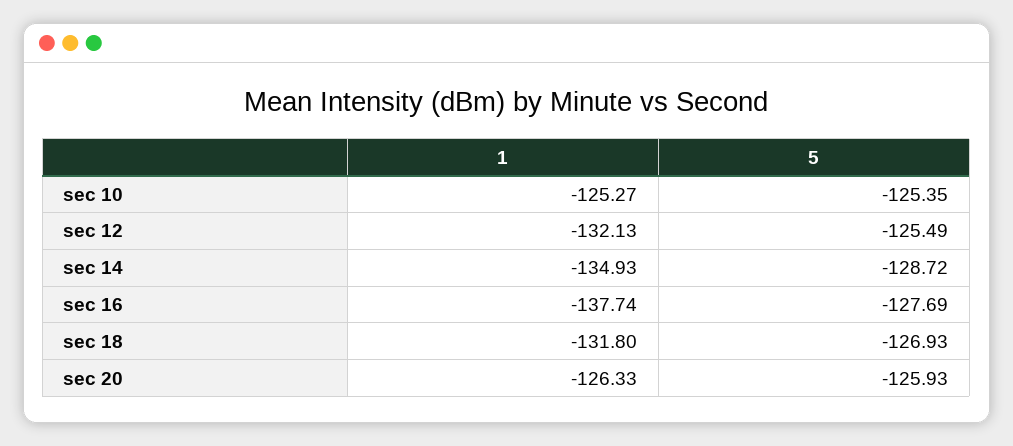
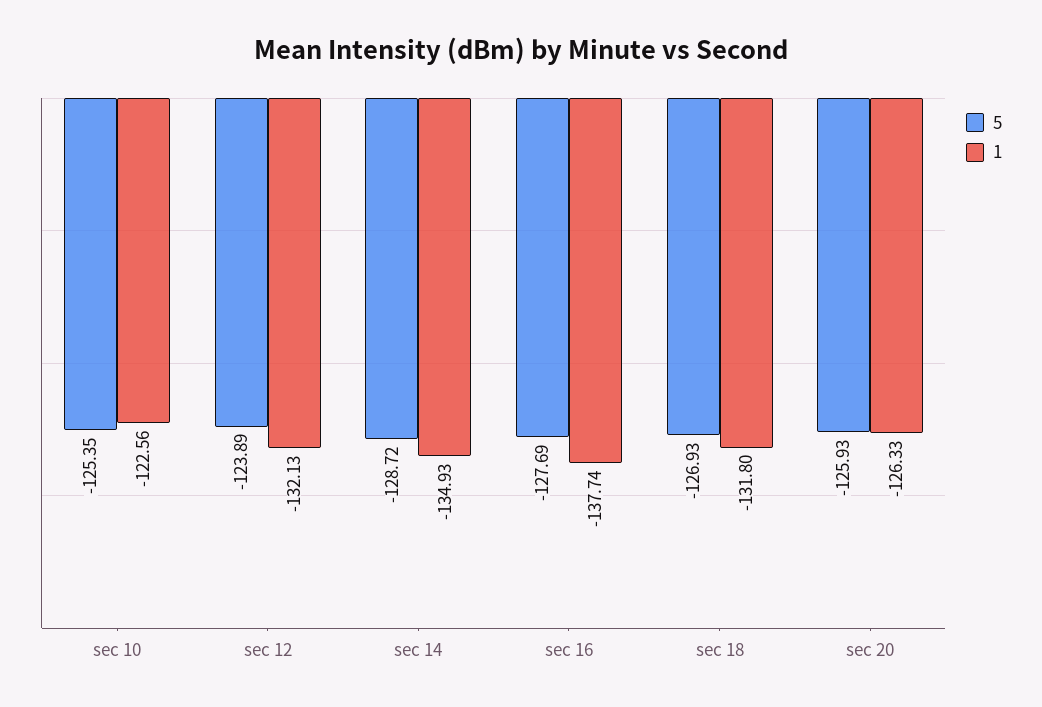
1, sec 10: -125.27 -> -122.56
5, sec 12: -125.49 -> -123.89

